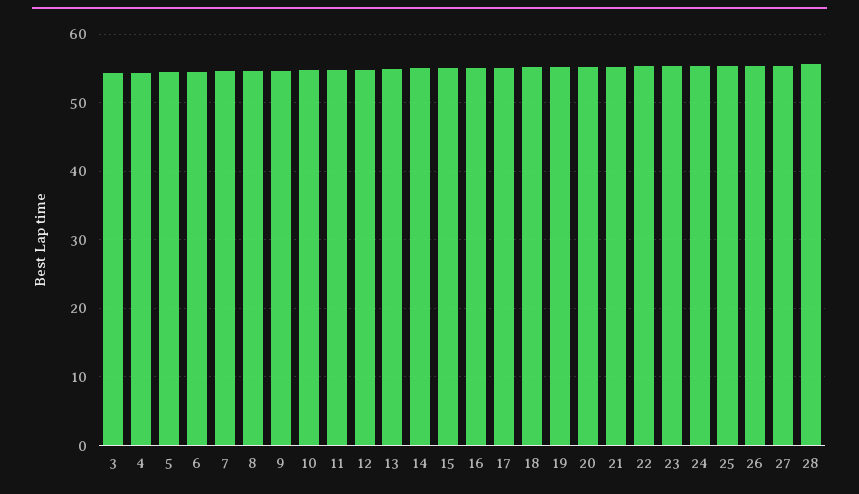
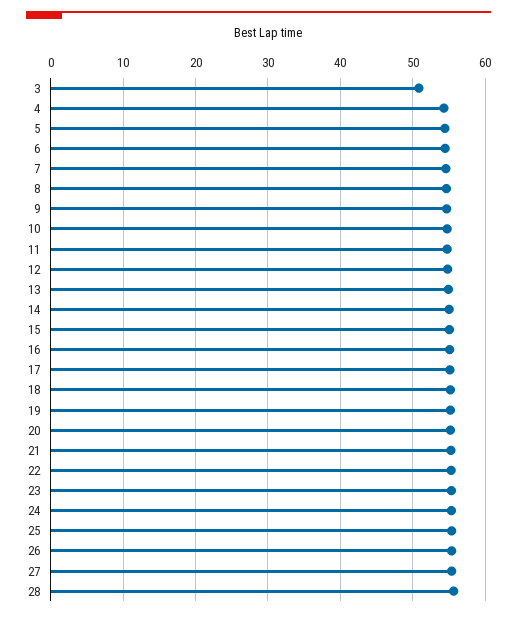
3: 54 -> 51

